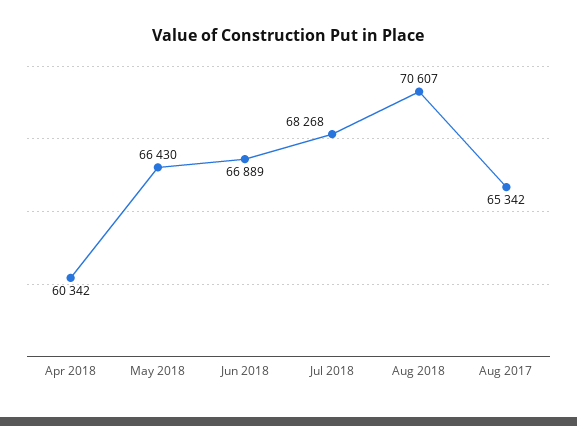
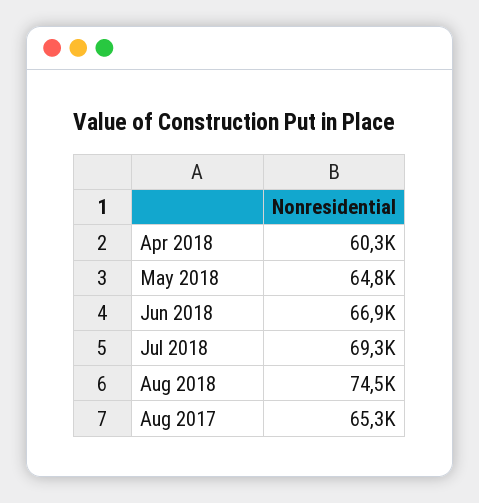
May 2018: 66430 -> 64800
Jul 2018: 68268 -> 69300
Aug 2018: 70607 -> 74500

